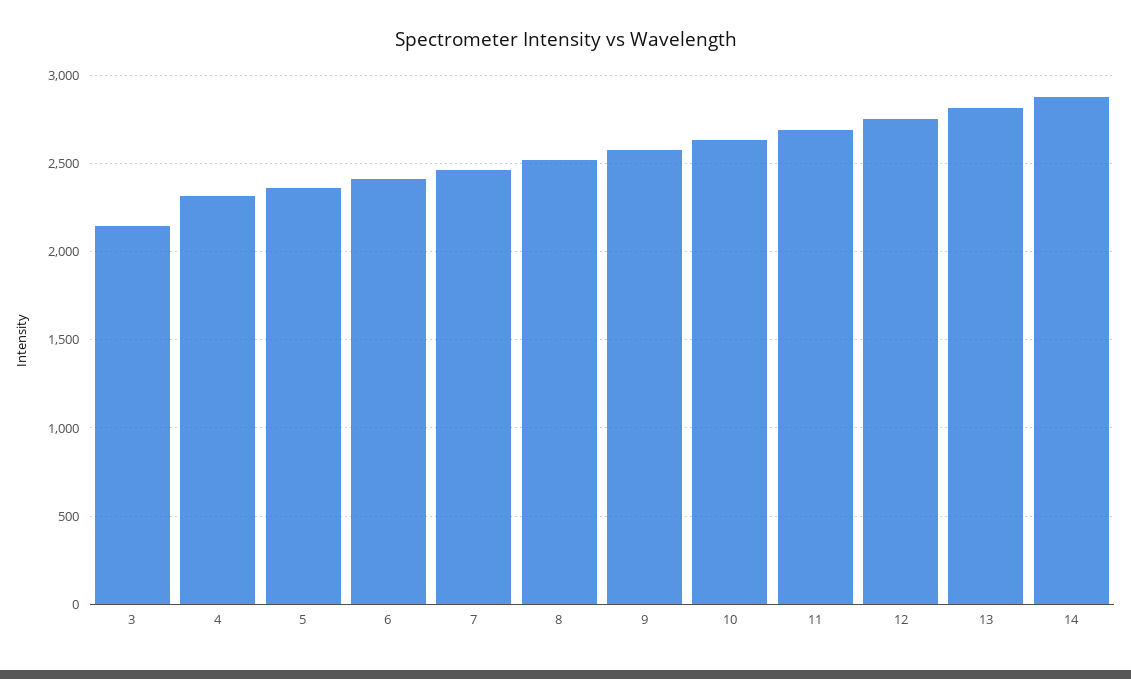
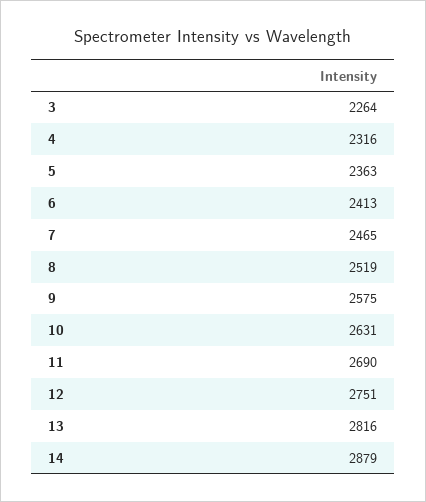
3: 2150 -> 2264

